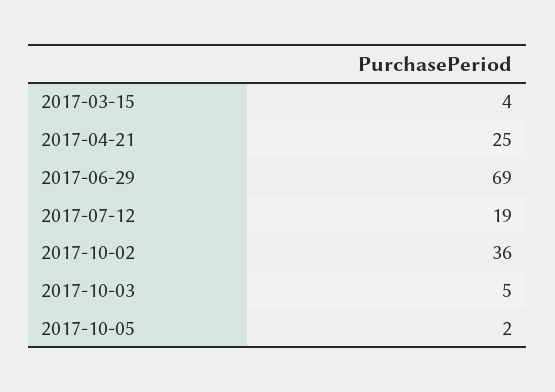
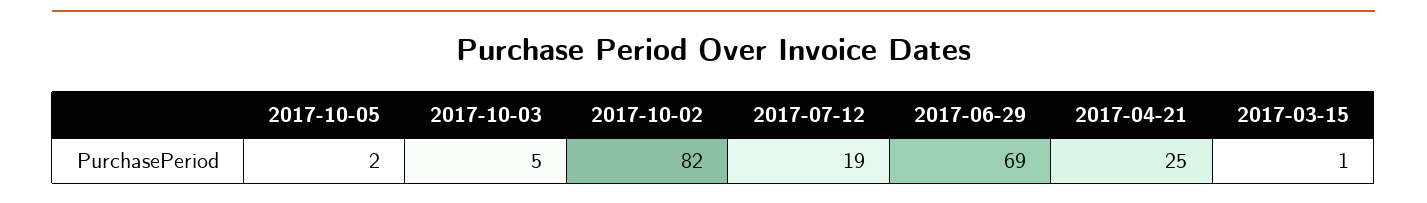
2017-03-15: 4 -> 1
2017-10-02: 36 -> 82

